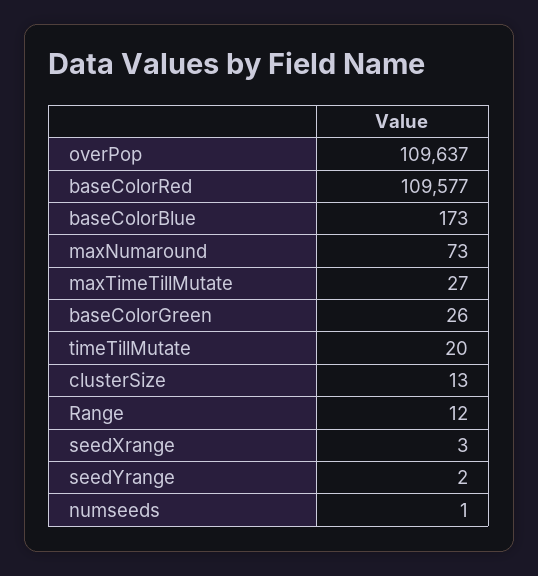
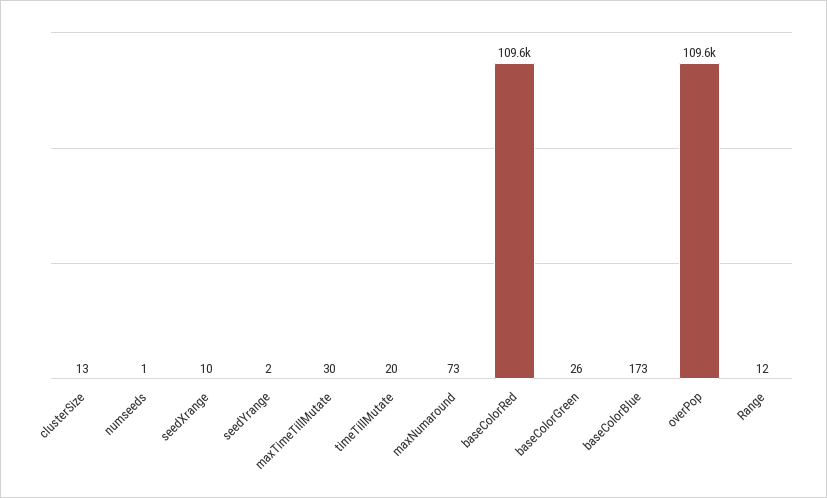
maxTimeTillMutate: 27 -> 30
seedXrange: 3 -> 10

